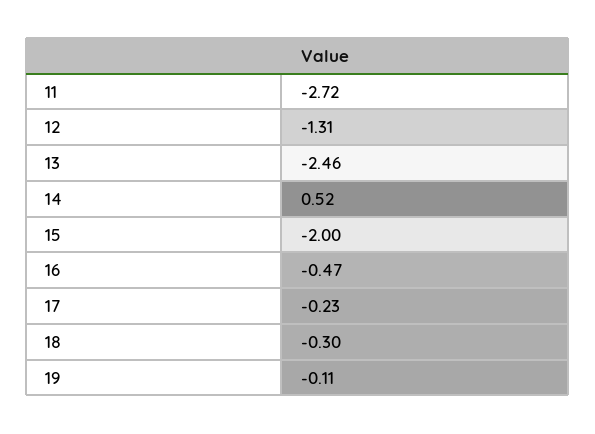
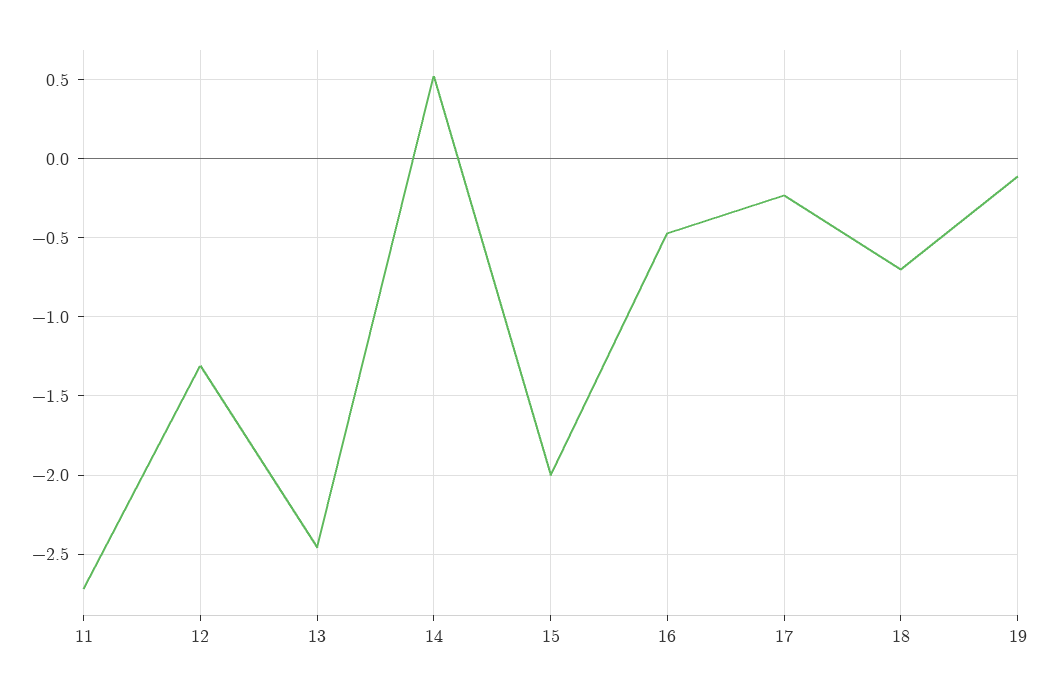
18: -0.3 -> -0.7

